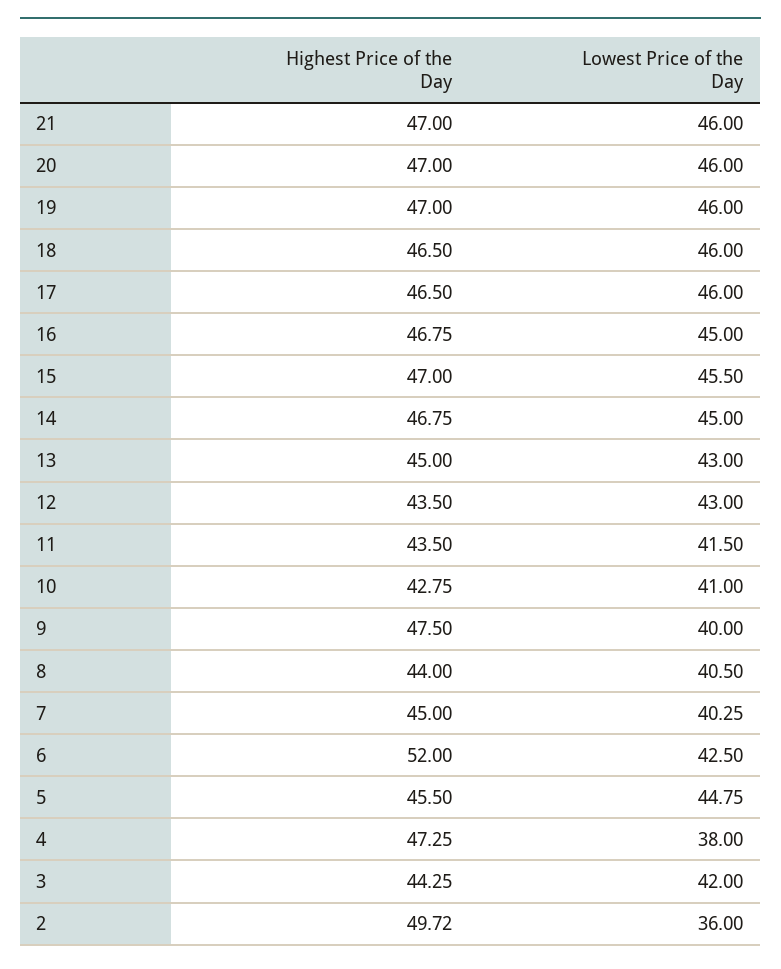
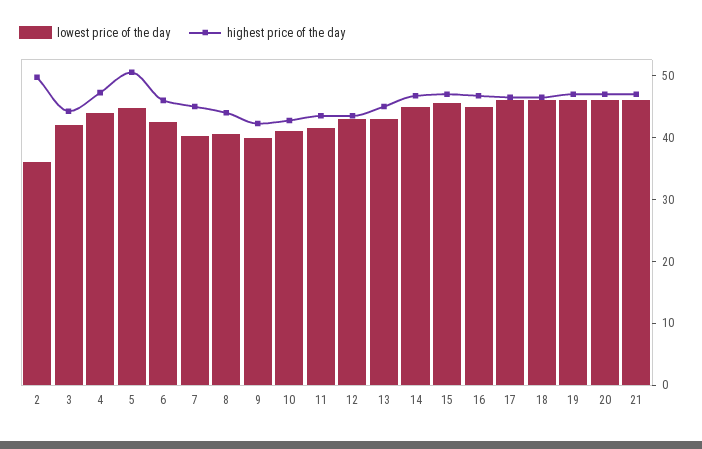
Highest Price of the Day, 9: 47.5 -> 42
Highest Price of the Day, 6: 52 -> 46
Highest Price of the Day, 5: 45.5 -> 50
Lowest Price of the Day, 4: 38 -> 44

